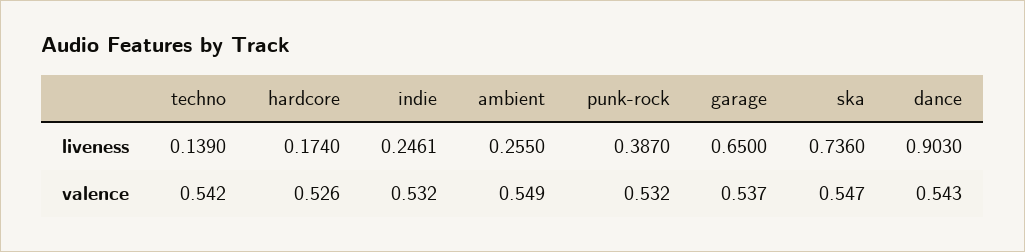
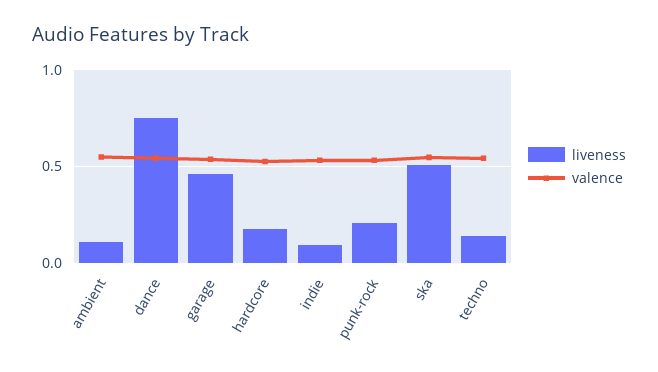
liveness, indie: 0.2461 -> 0.1
liveness, ambient: 0.255 -> 0.1
liveness, punk-rock: 0.387 -> 0.2
liveness, garage: 0.65 -> 0.45
liveness, ska: 0.736 -> 0.5
liveness, dance: 0.903 -> 0.75

